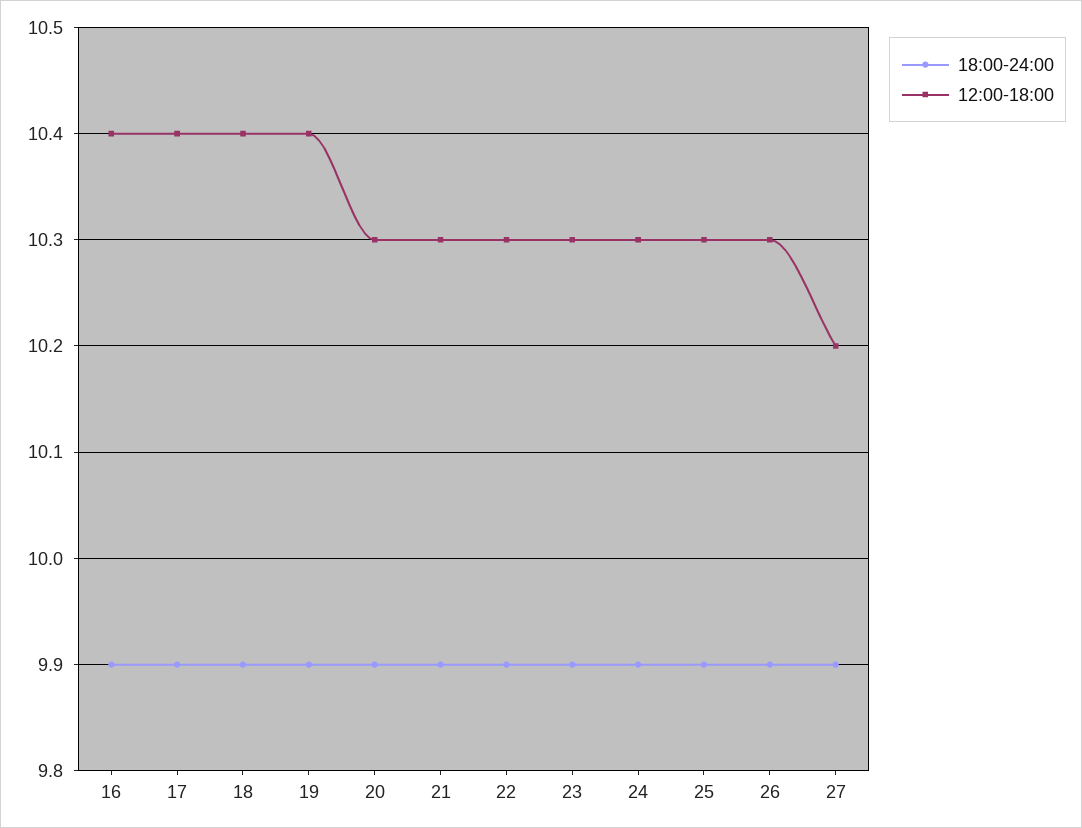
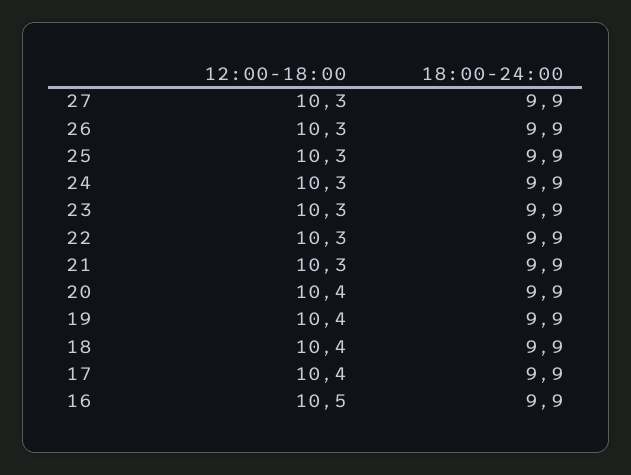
12:00-18:00, 16: 10.4 -> 10.5
12:00-18:00, 20: 10.3 -> 10.4
12:00-18:00, 27: 10.2 -> 10.3

